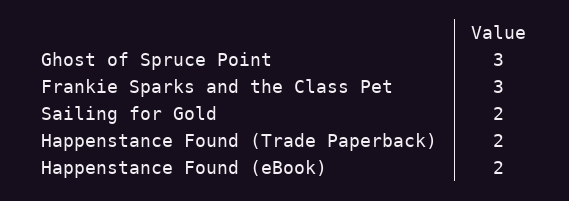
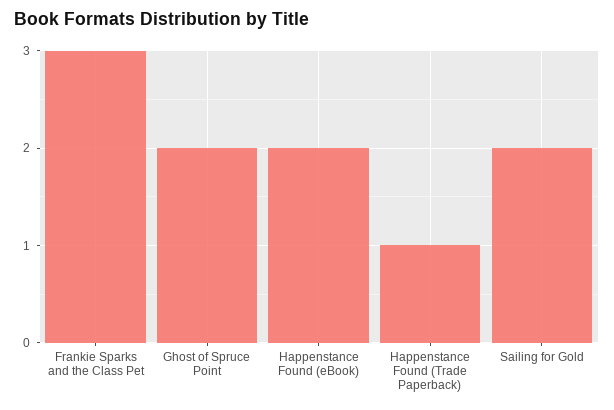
Ghost of Spruce Point: 3 -> 2
Happenstance Found (Trade Paperback): 2 -> 1

